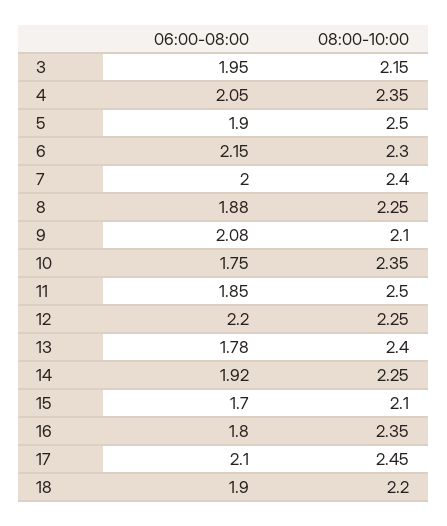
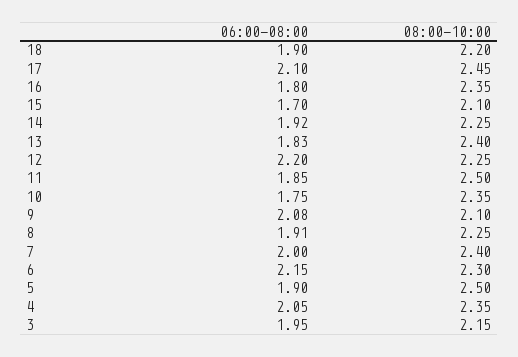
06:00-08:00, 8: 1.88 -> 1.91
06:00-08:00, 13: 1.78 -> 1.83

